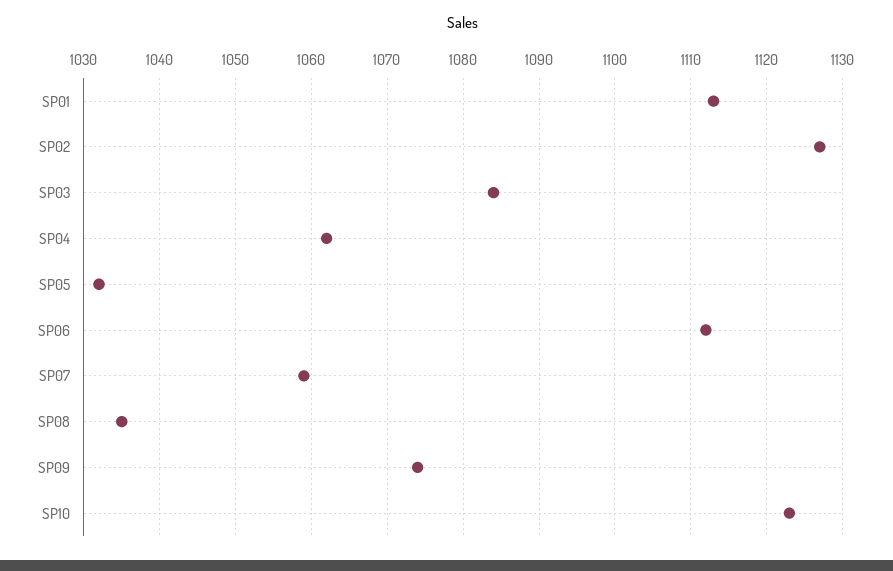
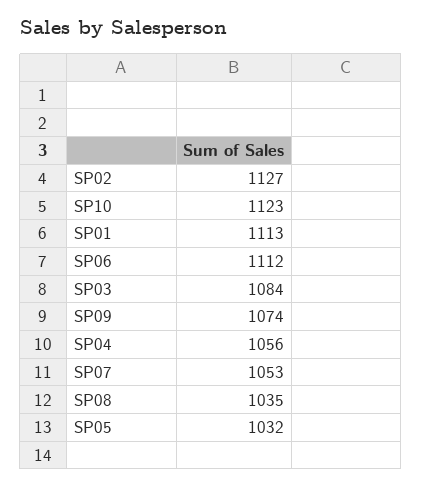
SP04: 1062 -> 1056
SP07: 1059 -> 1053

